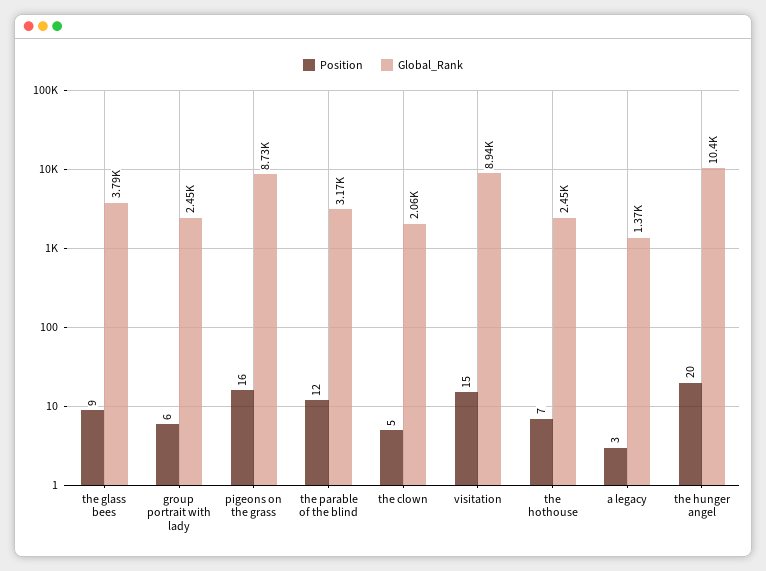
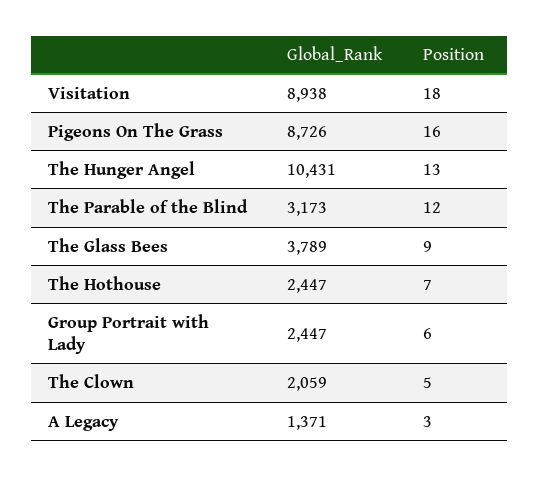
Position, visitation: 15 -> 18
Position, the hunger angel: 20 -> 13

